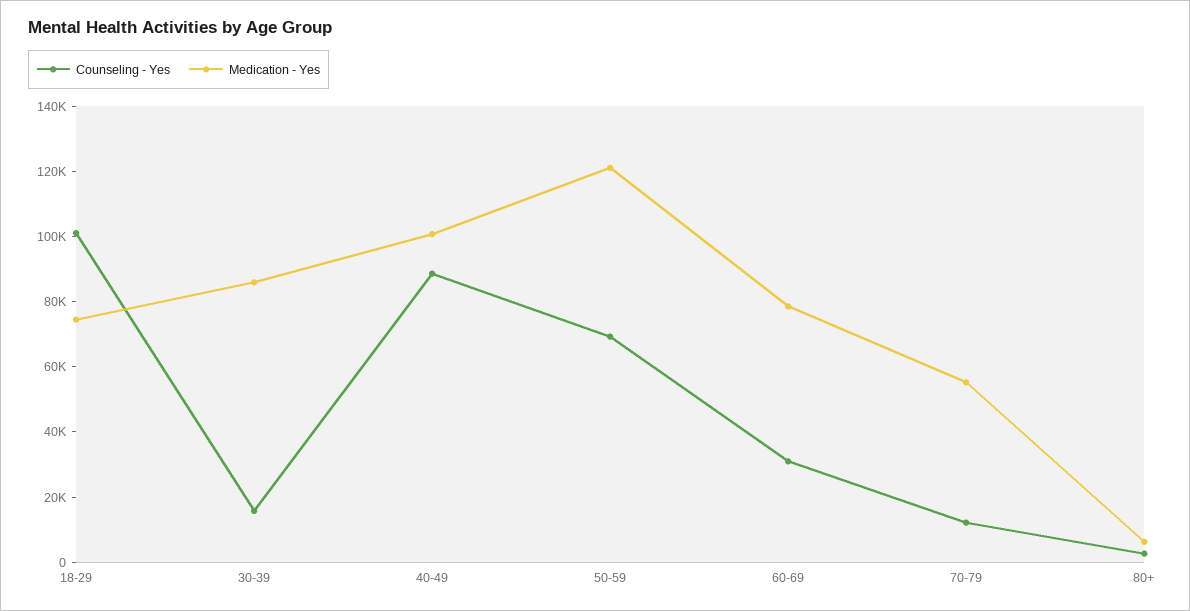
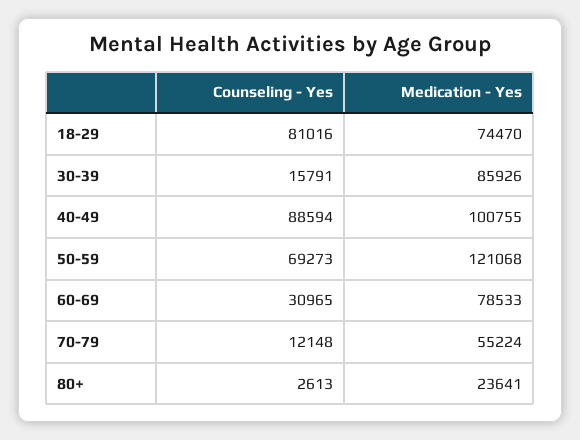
Counseling - Yes, 18-29: 100000 -> 81016
Medication - Yes, 80+: 5000 -> 23641

